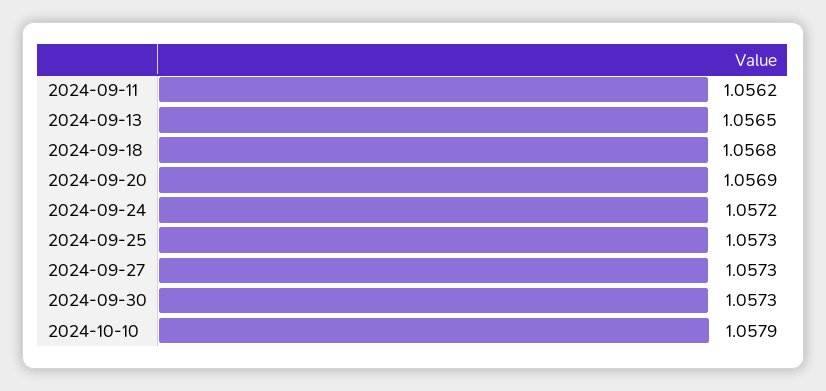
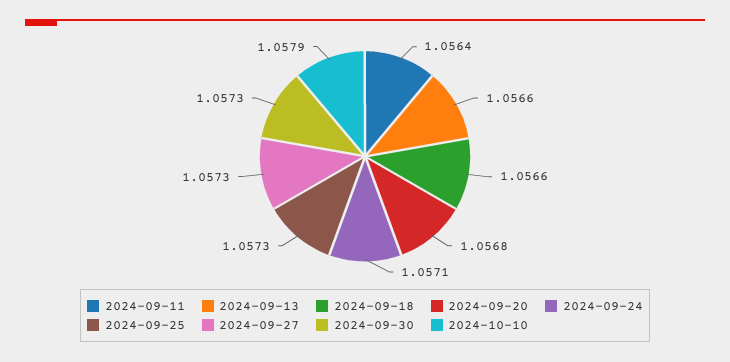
2024-09-11: 1.0562 -> 1.0564
2024-09-13: 1.0565 -> 1.0566
2024-09-18: 1.0568 -> 1.0566
2024-09-20: 1.0569 -> 1.0568
2024-09-24: 1.0572 -> 1.0571

